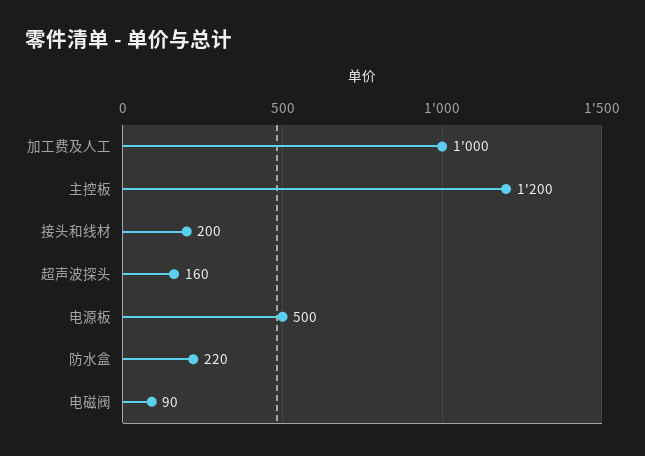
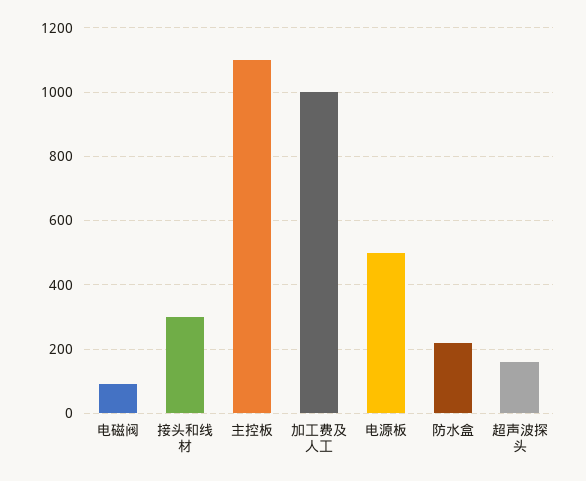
主控板: 1200 -> 1100
接头和线材: 200 -> 300

